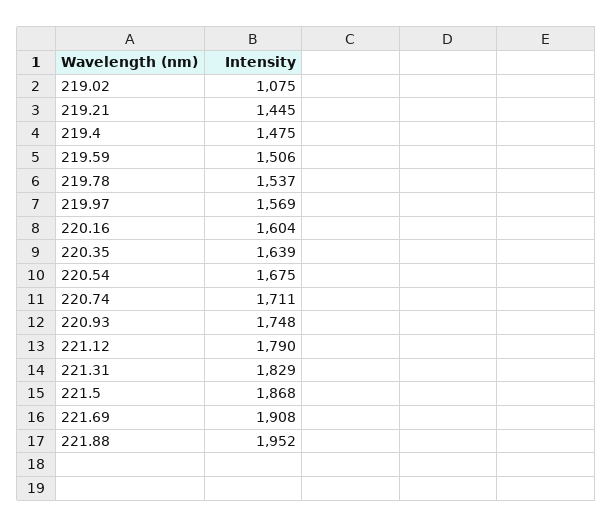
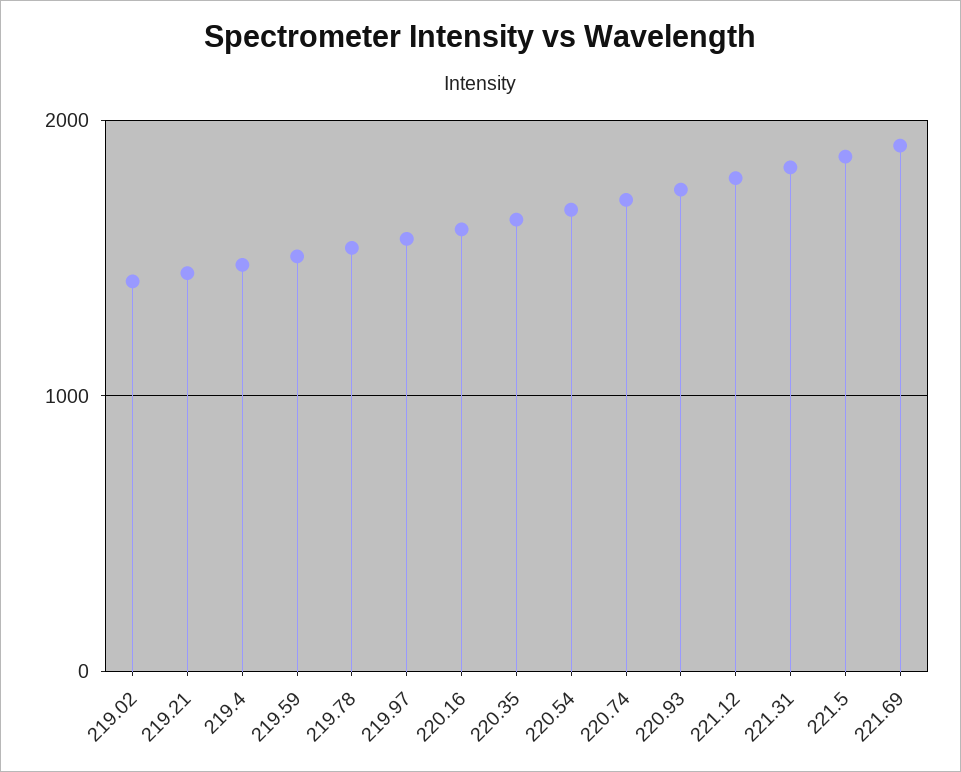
219.02: 1075 -> 1400
221.88: 1952 -> none

